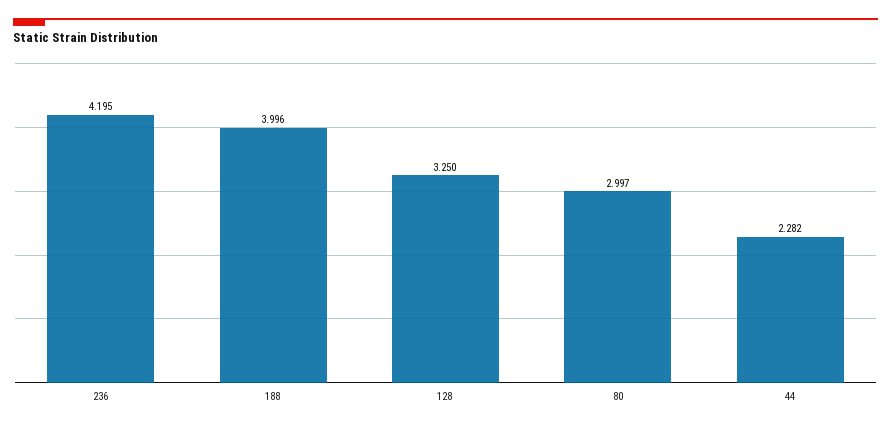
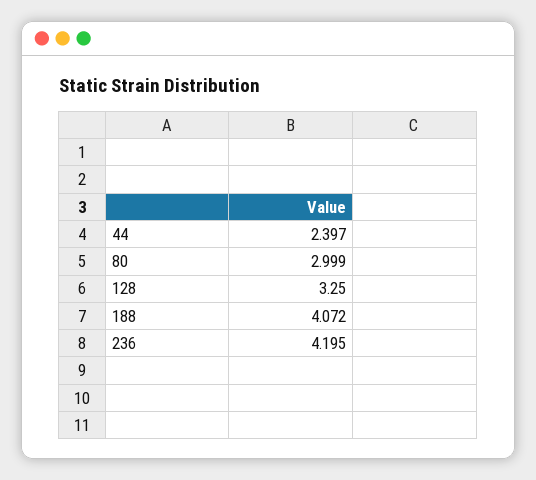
188: 3.996 -> 4.072
80: 2.997 -> 2.999
44: 2.282 -> 2.397

